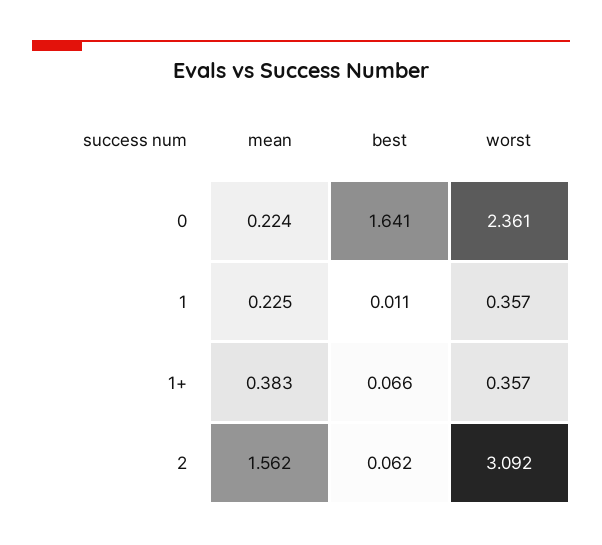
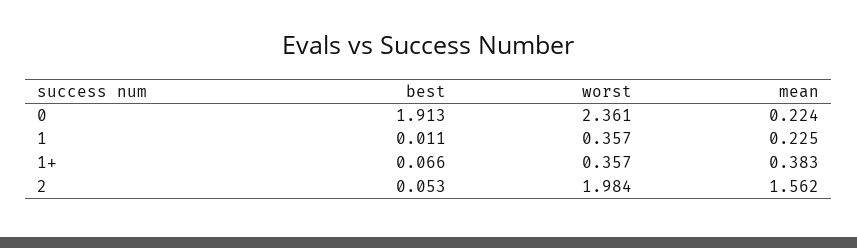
best, 0: 1.641 -> 1.913
best, 2: 0.062 -> 0.053
worst, 2: 3.092 -> 1.984

